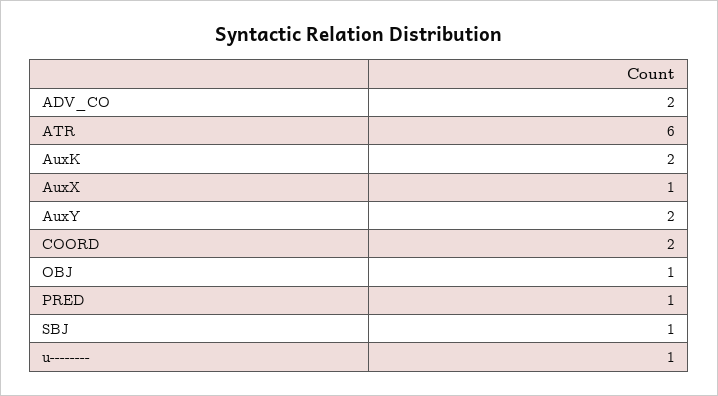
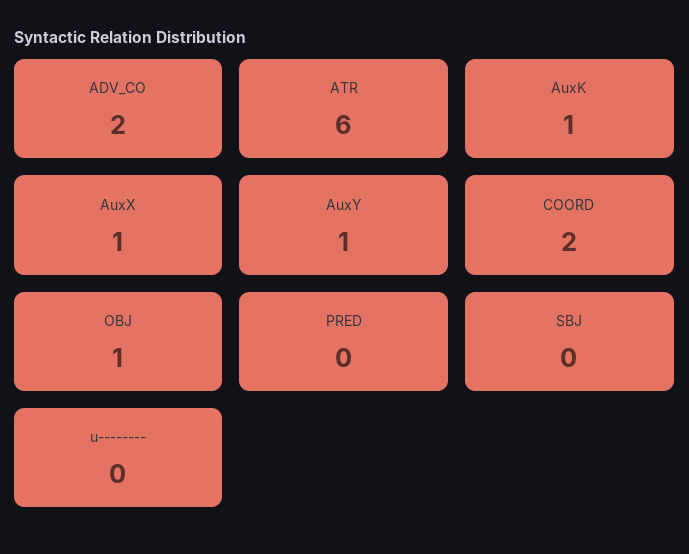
AuxK: 2 -> 1
AuxY: 2 -> 1
PRED: 1 -> 0
SBJ: 1 -> 0
u--------: 1 -> 0

